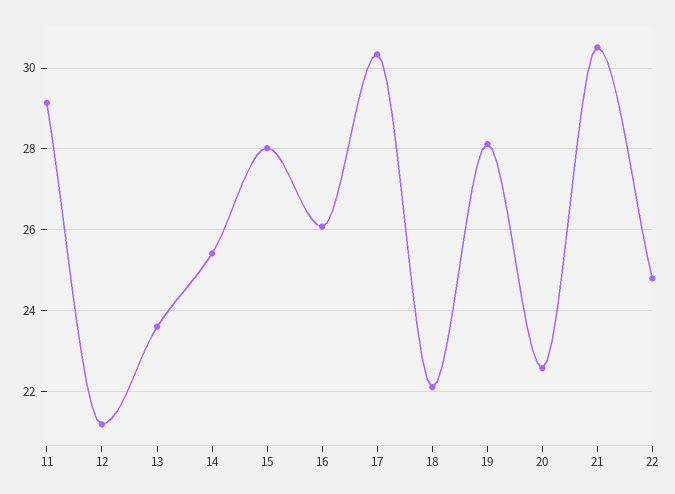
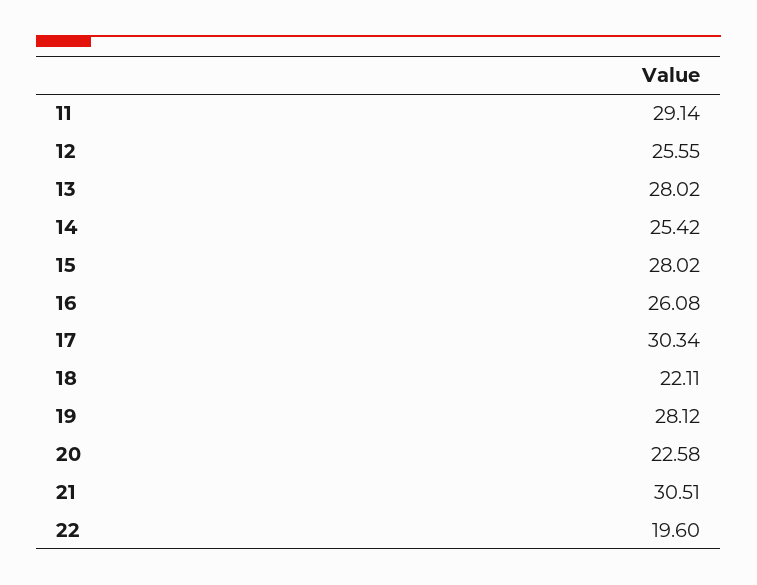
12: 21.2 -> 25.55
13: 23.6 -> 28.02
22: 24.8 -> 19.6

